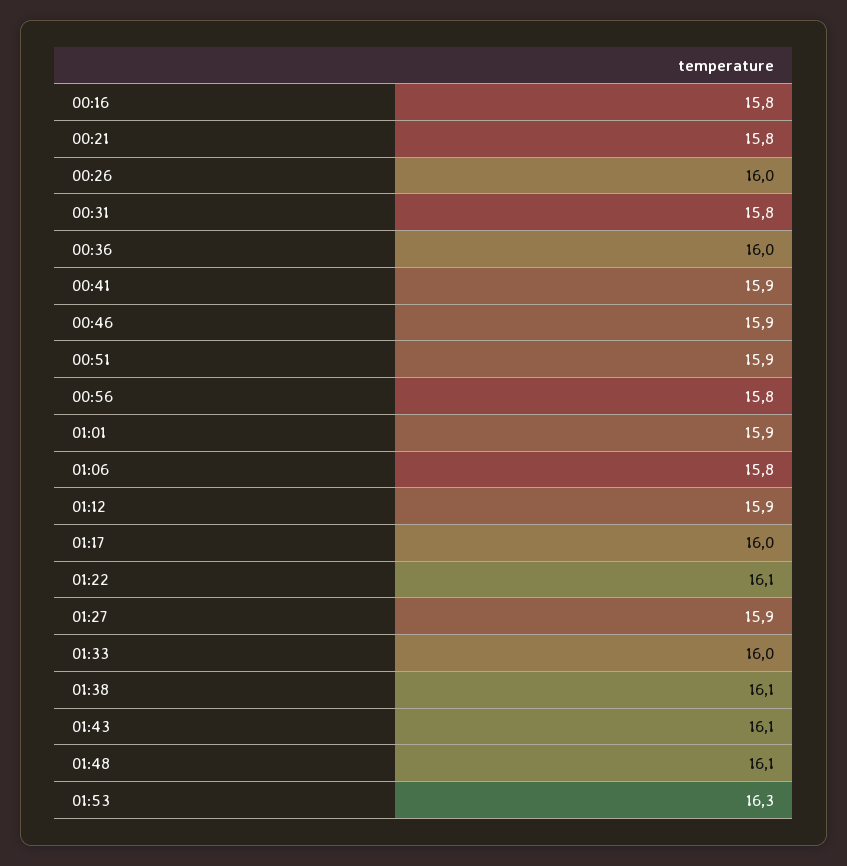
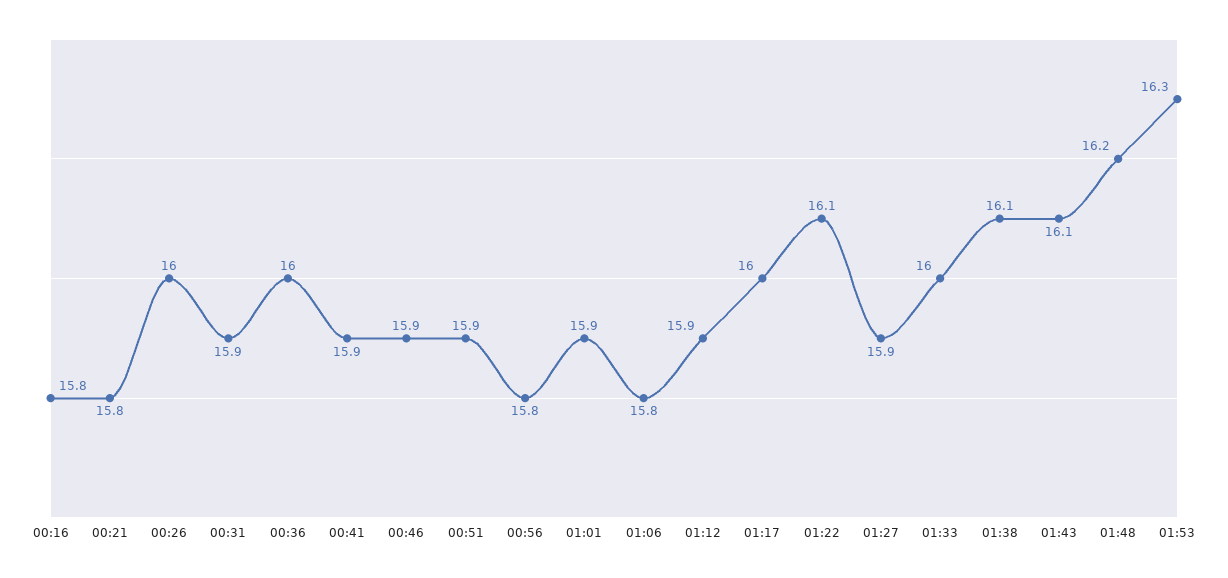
00:31: 15.8 -> 15.9
01:48: 16.1 -> 16.2

